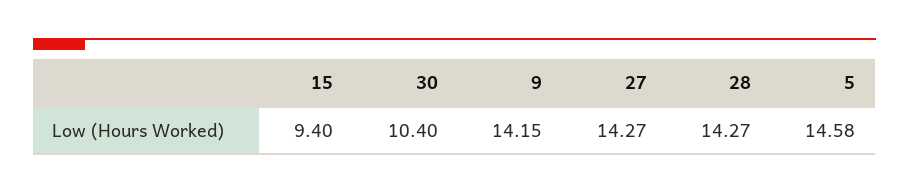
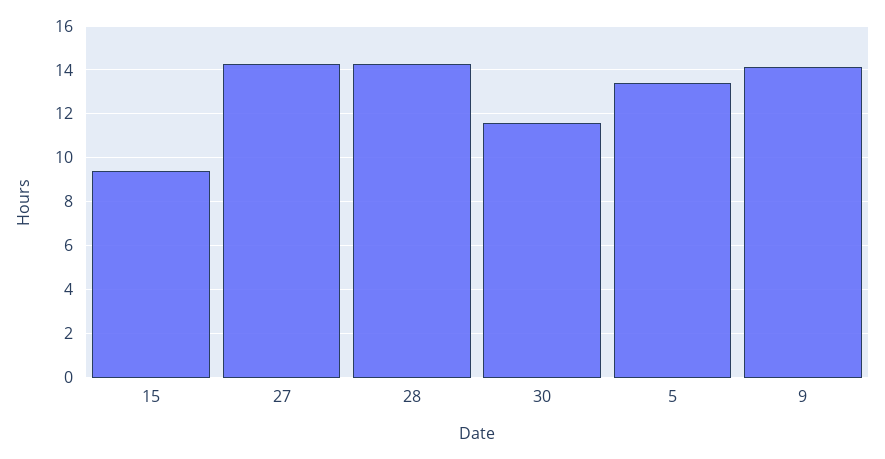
30: 10.4 -> 11.5
5: 14.58 -> 13.5

